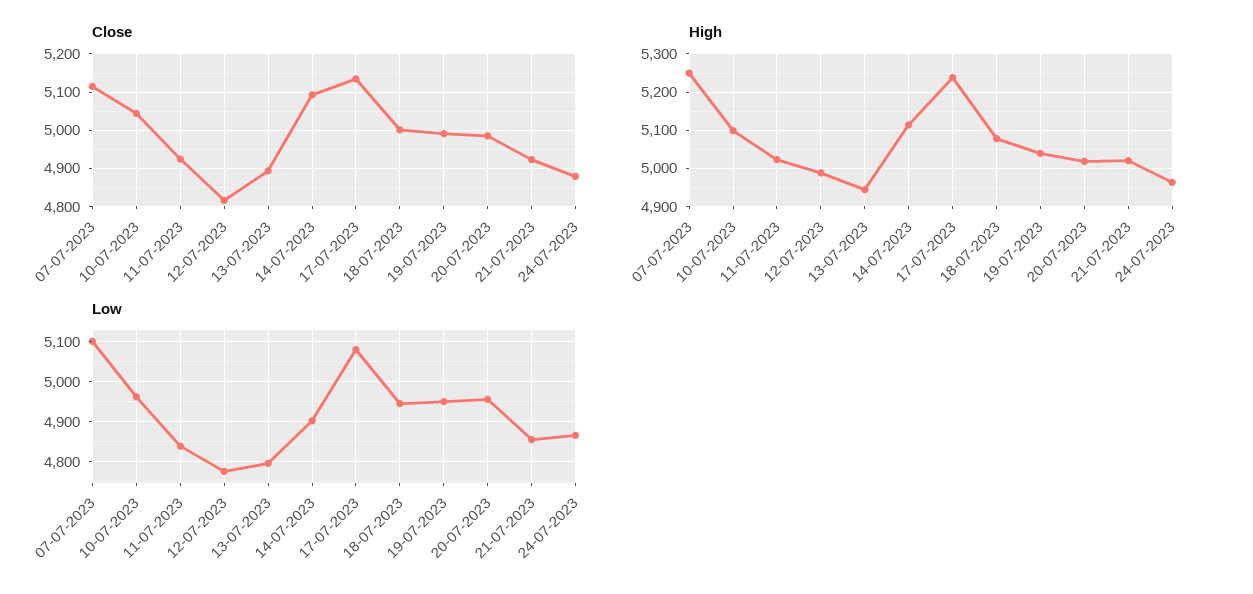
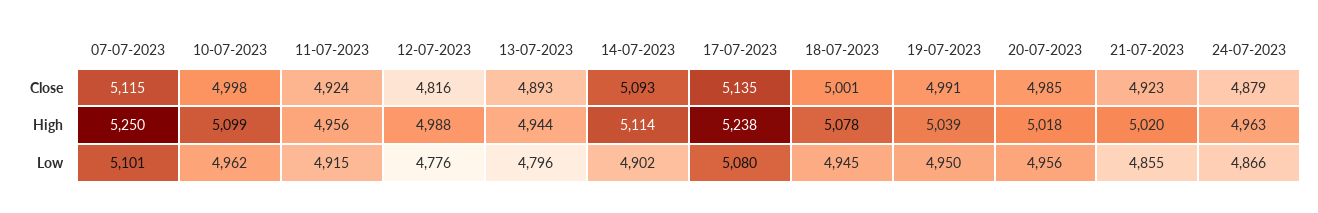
Close, 10-07-2023: 5040 -> 4998
High, 11-07-2023: 5020 -> 4956
Low, 11-07-2023: 4840 -> 4915

